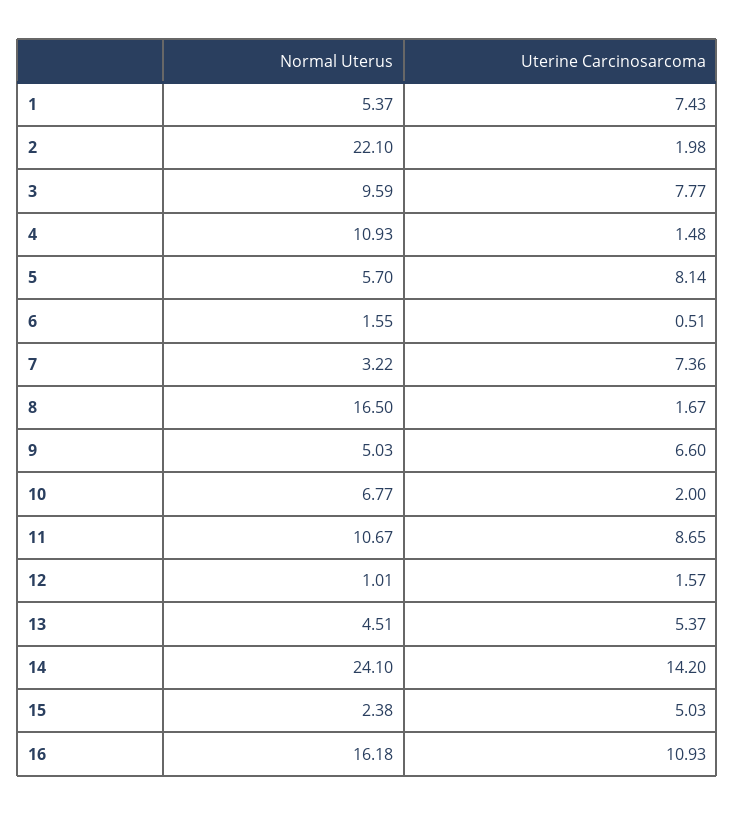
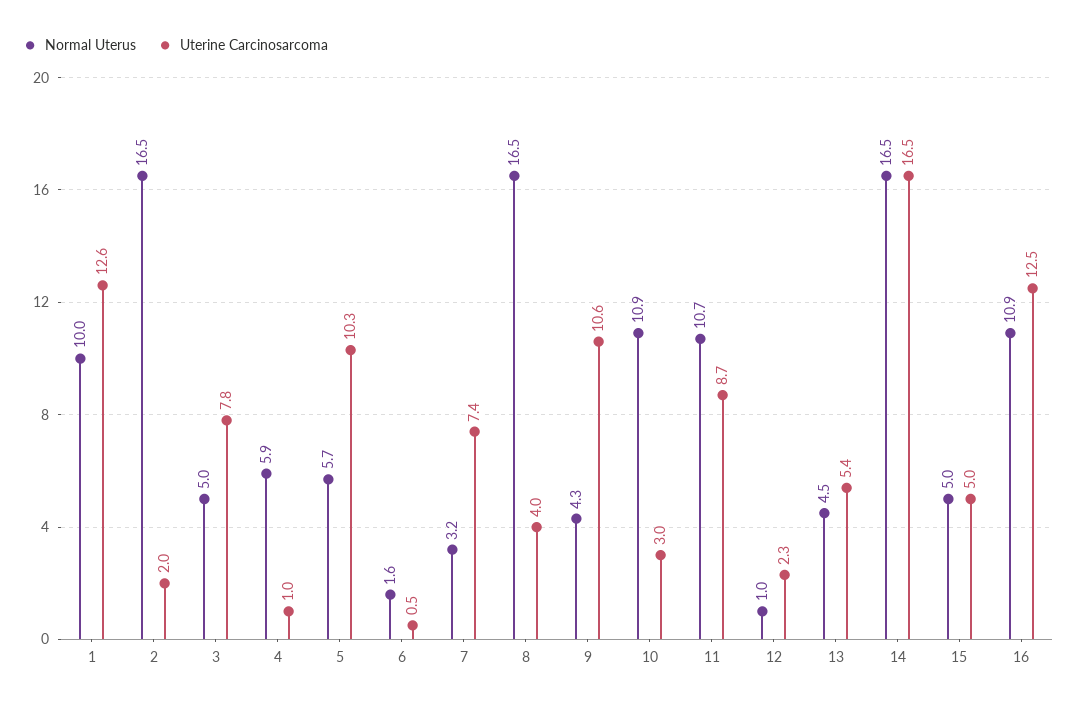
Normal Uterus, 1: 5.37 -> 10
Uterine Carcinosarcoma, 1: 7.43 -> 12.6
Normal Uterus, 2: 22.1 -> 16.5
Normal Uterus, 3: 9.59 -> 5
Normal Uterus, 4: 10.93 -> 5.9
Uterine Carcinosarcoma, 4: 1.48 -> 1
Uterine Carcinosarcoma, 5: 8.14 -> 10.3
Uterine Carcinosarcoma, 8: 1.67 -> 4
Normal Uterus, 9: 5.03 -> 4.3
Uterine Carcinosarcoma, 9: 6.6 -> 10.6
Normal Uterus, 10: 6.77 -> 10.9
Uterine Carcinosarcoma, 10: 2 -> 3
Uterine Carcinosarcoma, 12: 1.57 -> 2.3
Normal Uterus, 14: 24.1 -> 16.5
Uterine Carcinosarcoma, 14: 14.2 -> 16.5
Normal Uterus, 15: 2.38 -> 5
Normal Uterus, 16: 16.18 -> 10.9
Uterine Carcinosarcoma, 16: 10.93 -> 12.5

